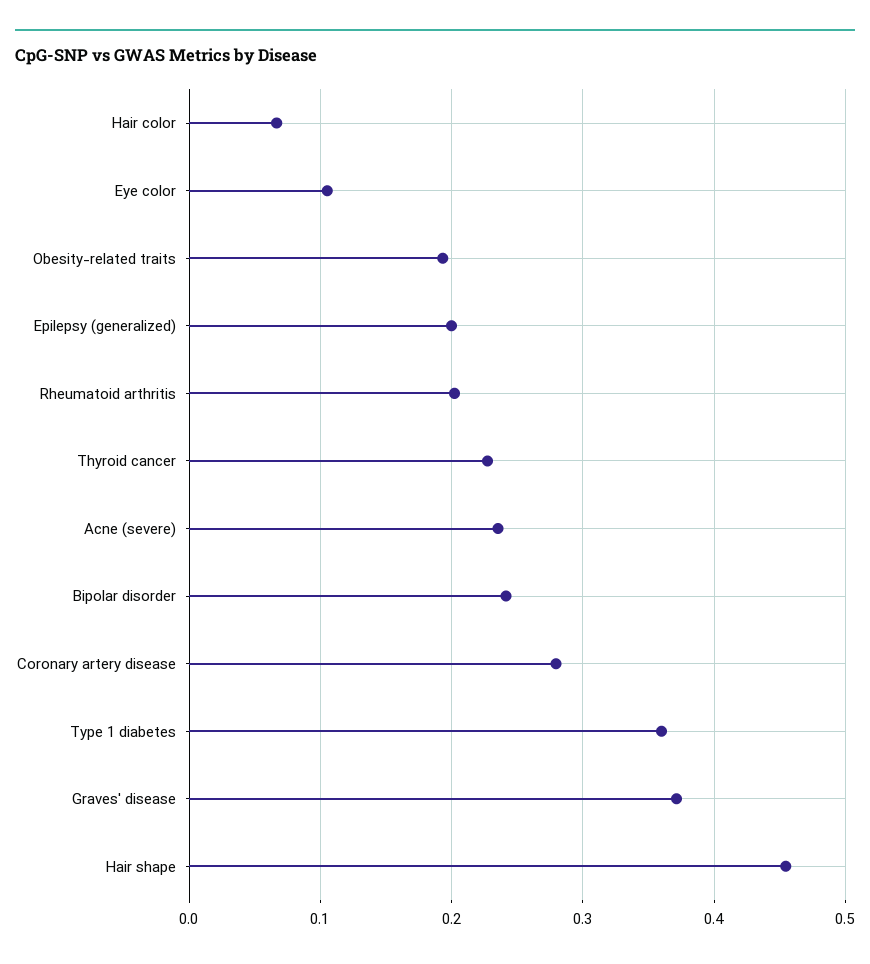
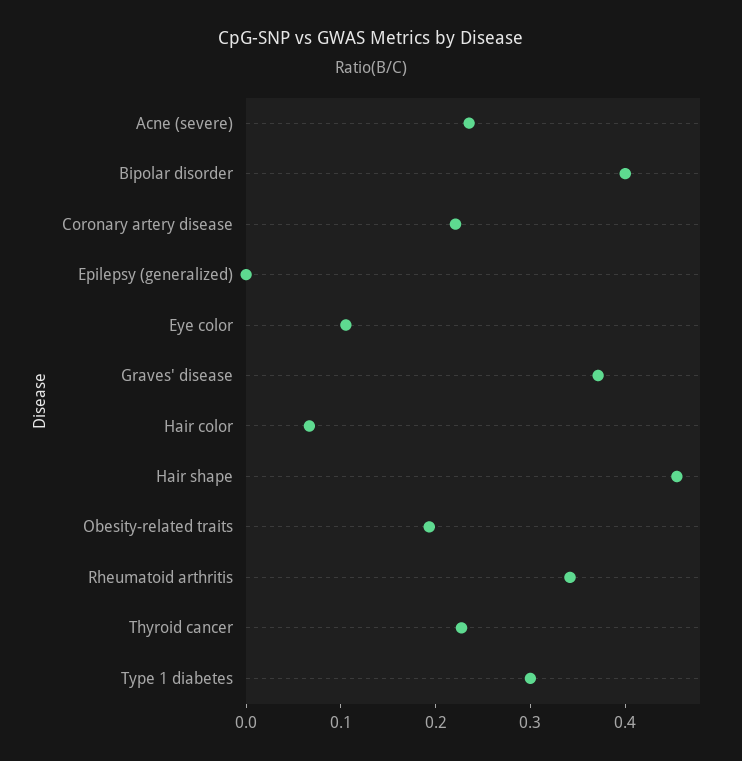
Epilepsy (generalized): 0.2 -> 0
Rheumatoid arthritis: 0.2 -> 0.34
Bipolar disorder: 0.24 -> 0.4
Coronary artery disease: 0.28 -> 0.22
Type 1 diabetes: 0.36 -> 0.3

